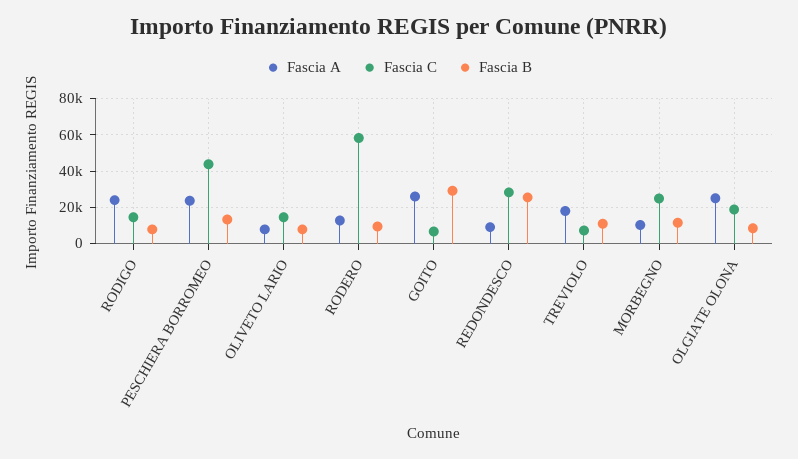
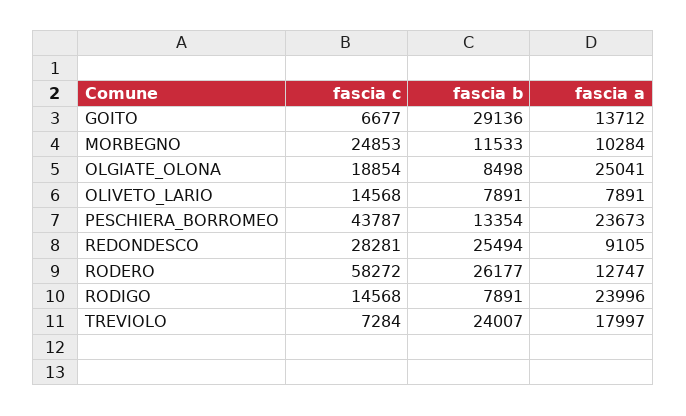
Fascia B, RODERO: 10000 -> 26177
Fascia A, GOITO: 25000 -> 13712
Fascia B, TREVIOLO: 10000 -> 24007

